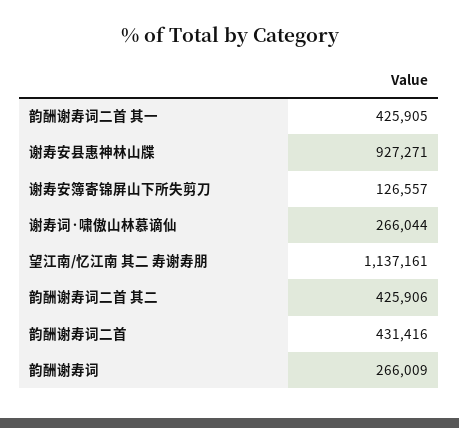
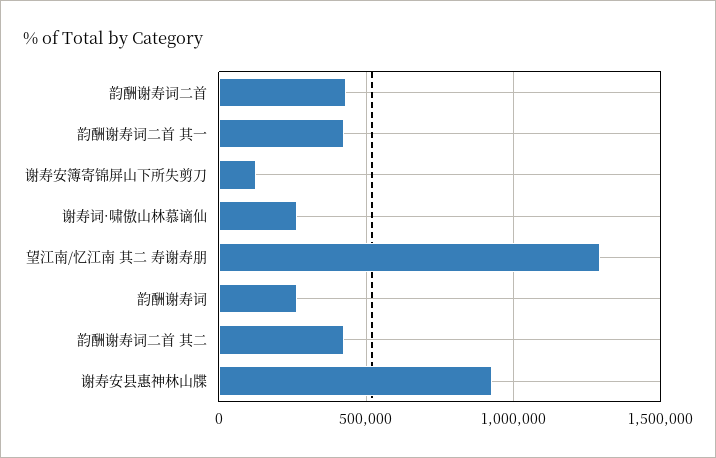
望江南/忆江南 其二 寿谢寿朋: 1137161 -> 1300000

